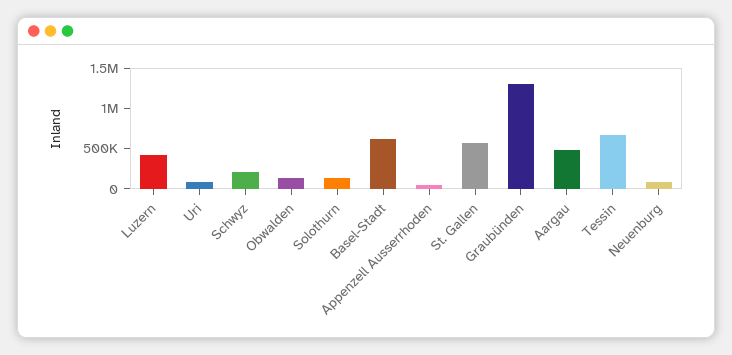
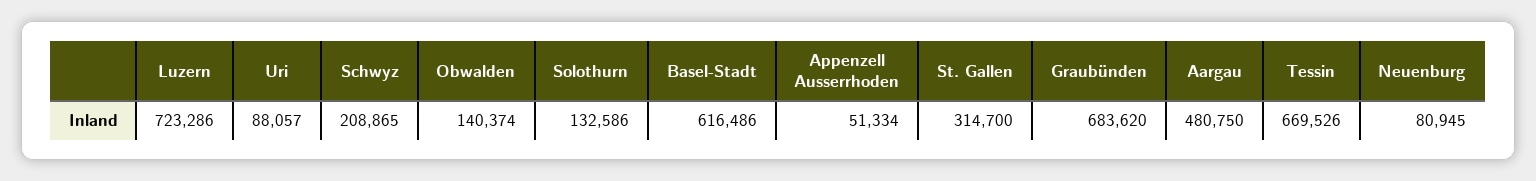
Luzern: 400000 -> 723286
St. Gallen: 600000 -> 314700
Graubünden: 1300000 -> 683620

